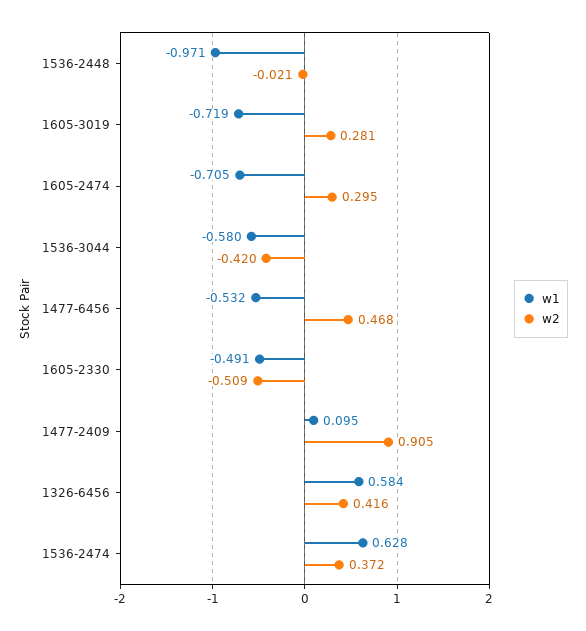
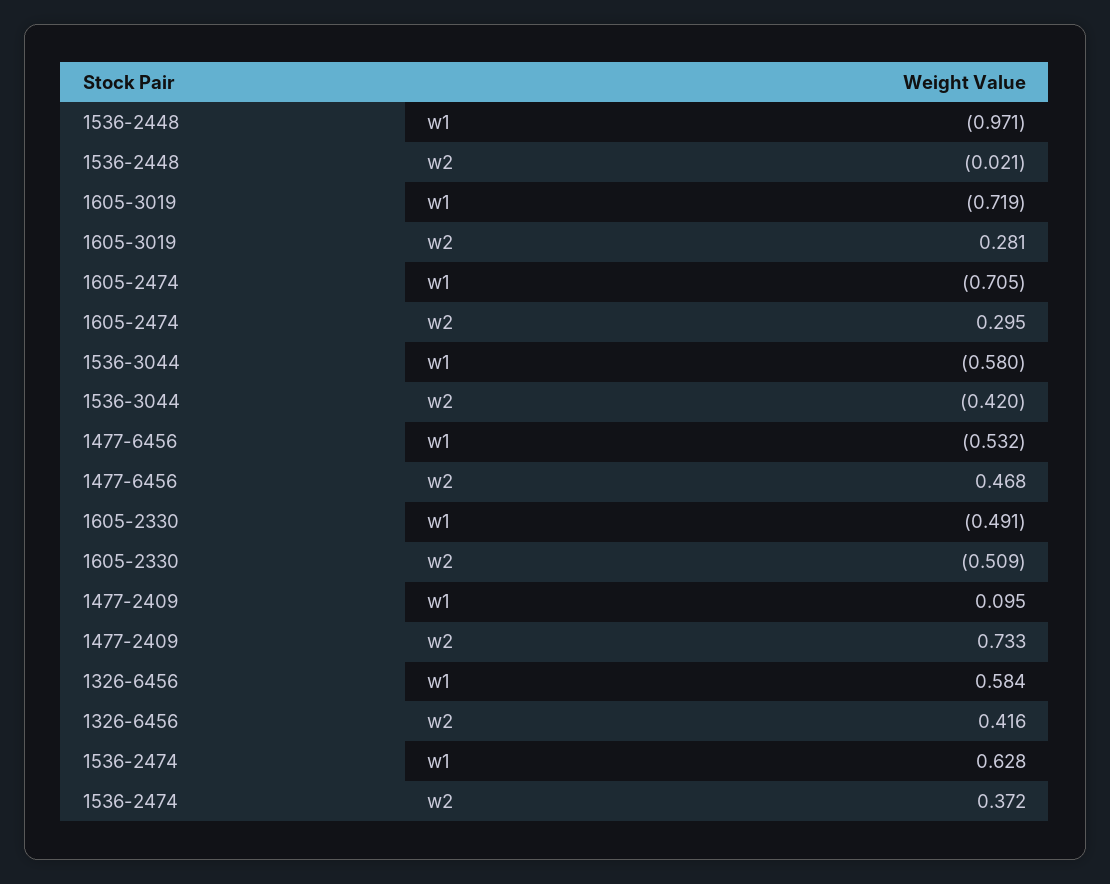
w2, 1477-2409: 0.905 -> 0.733

